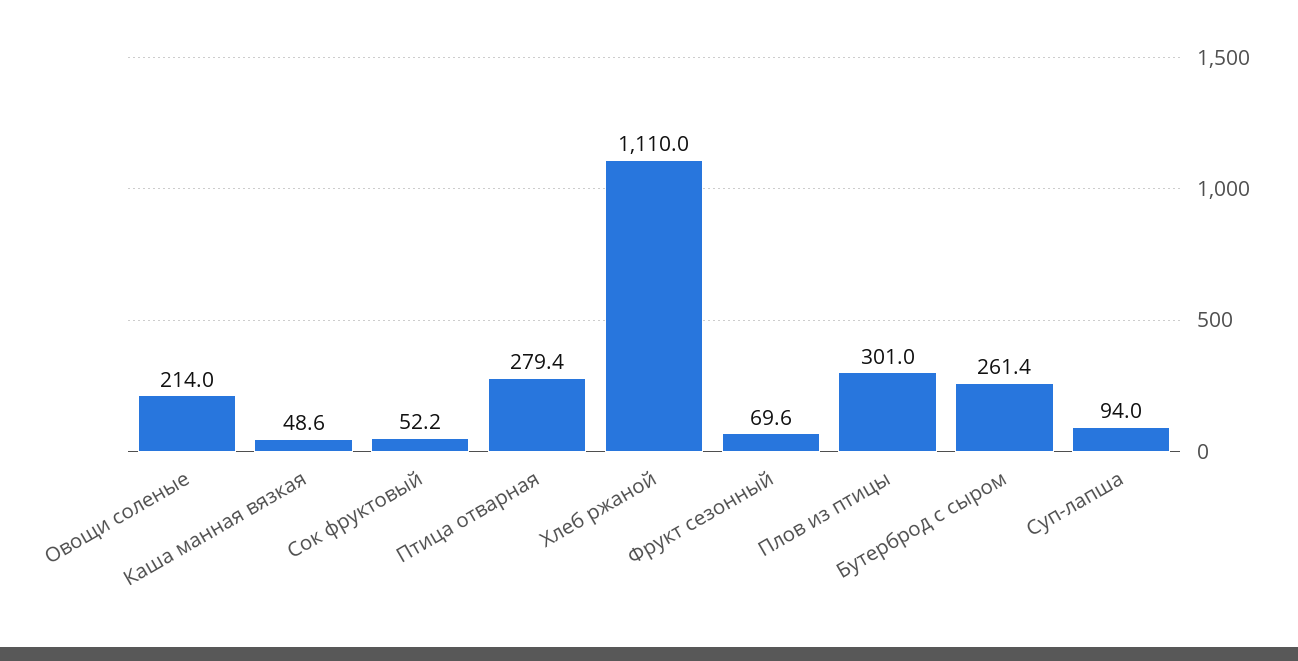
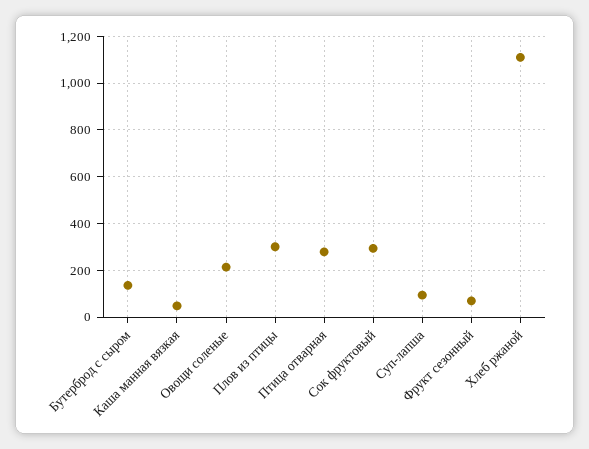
Сок фруктовый: 52.2 -> 300
Бутерброд с сыром: 261.4 -> 150

